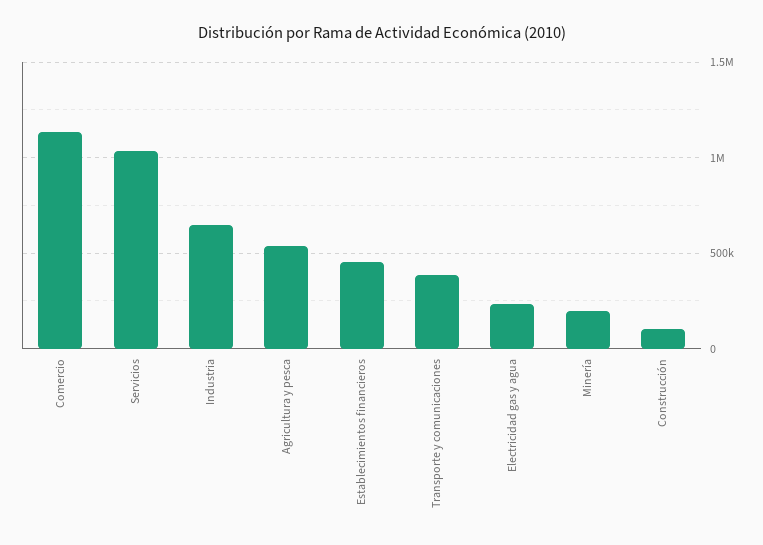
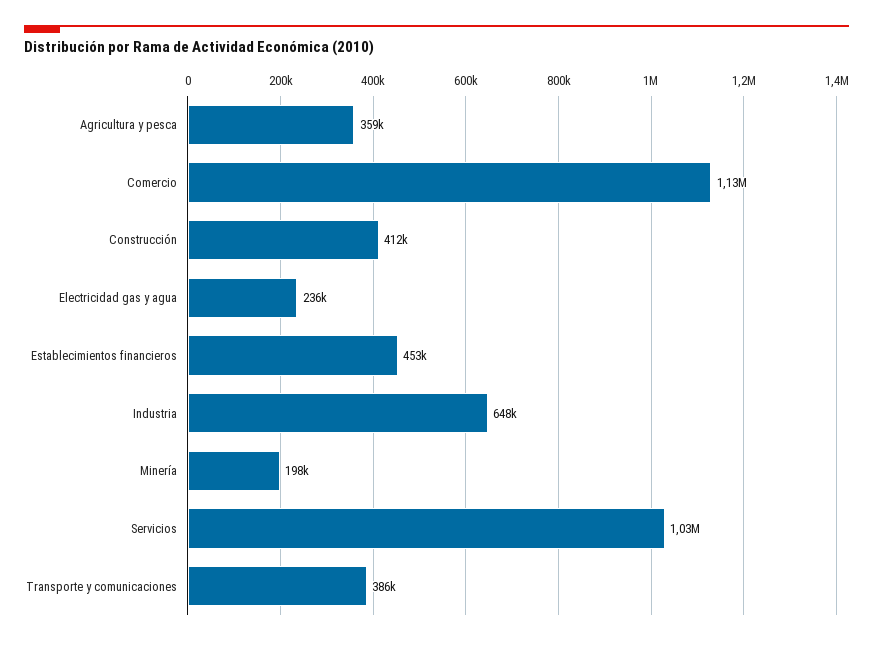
Agricultura y pesca: 550000 -> 359000
Construcción: 100000 -> 412000

